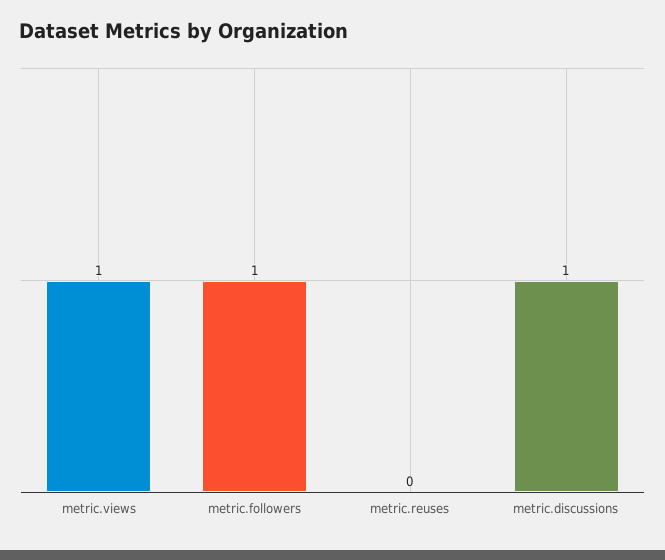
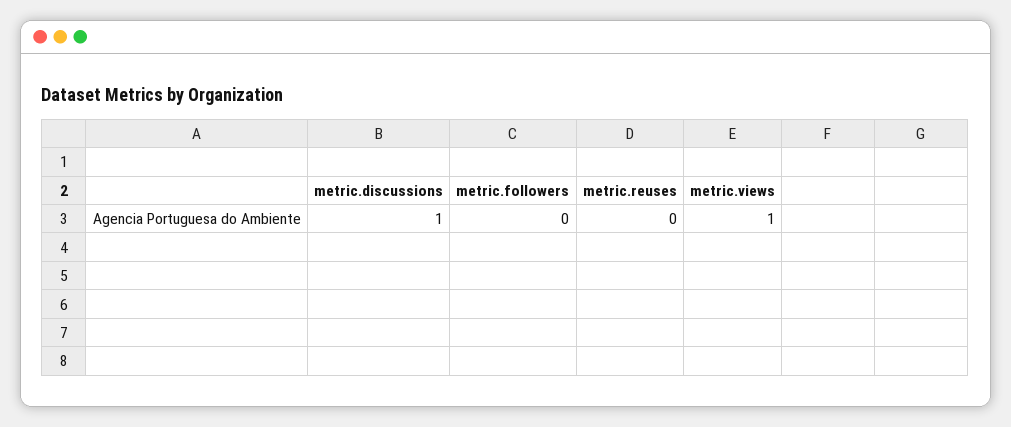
metric.followers: 1 -> 0

